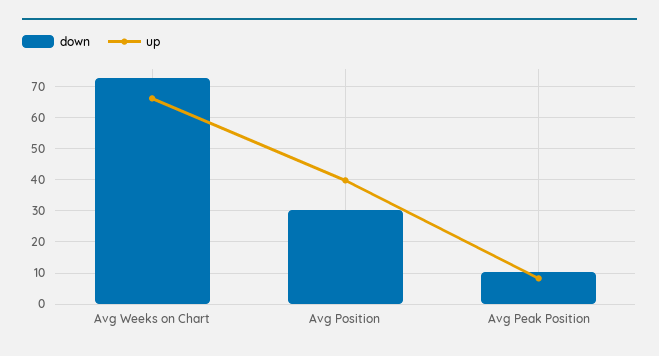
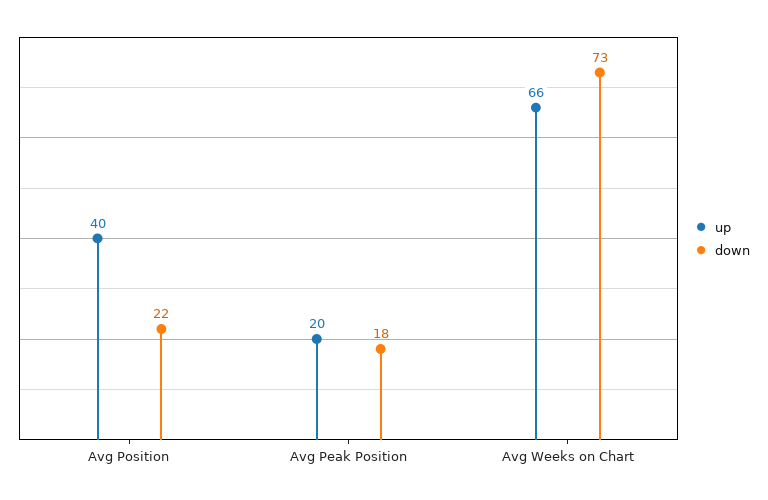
down, Avg Position: 30 -> 22
down, Avg Peak Position: 10 -> 18
up, Avg Peak Position: 8 -> 20

